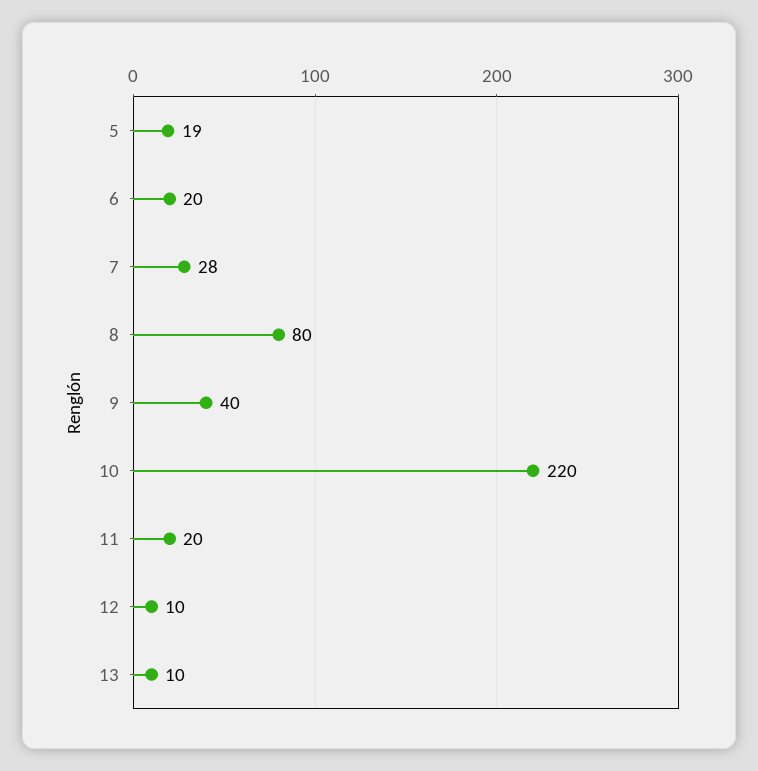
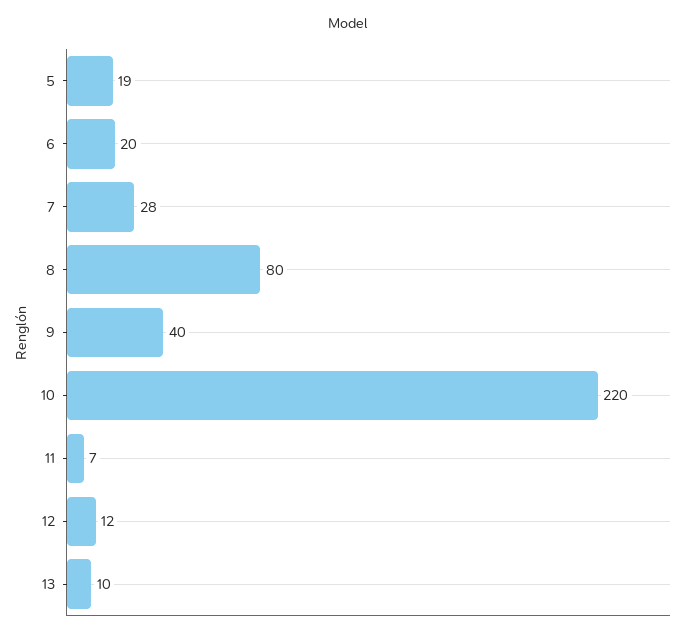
11: 20 -> 7
12: 10 -> 12

